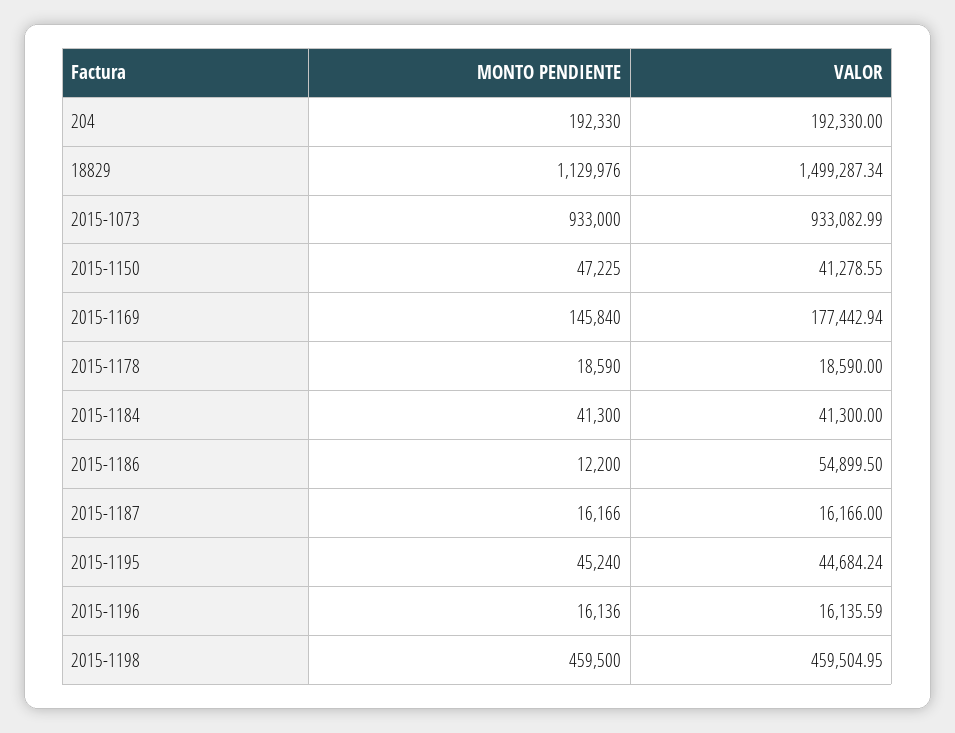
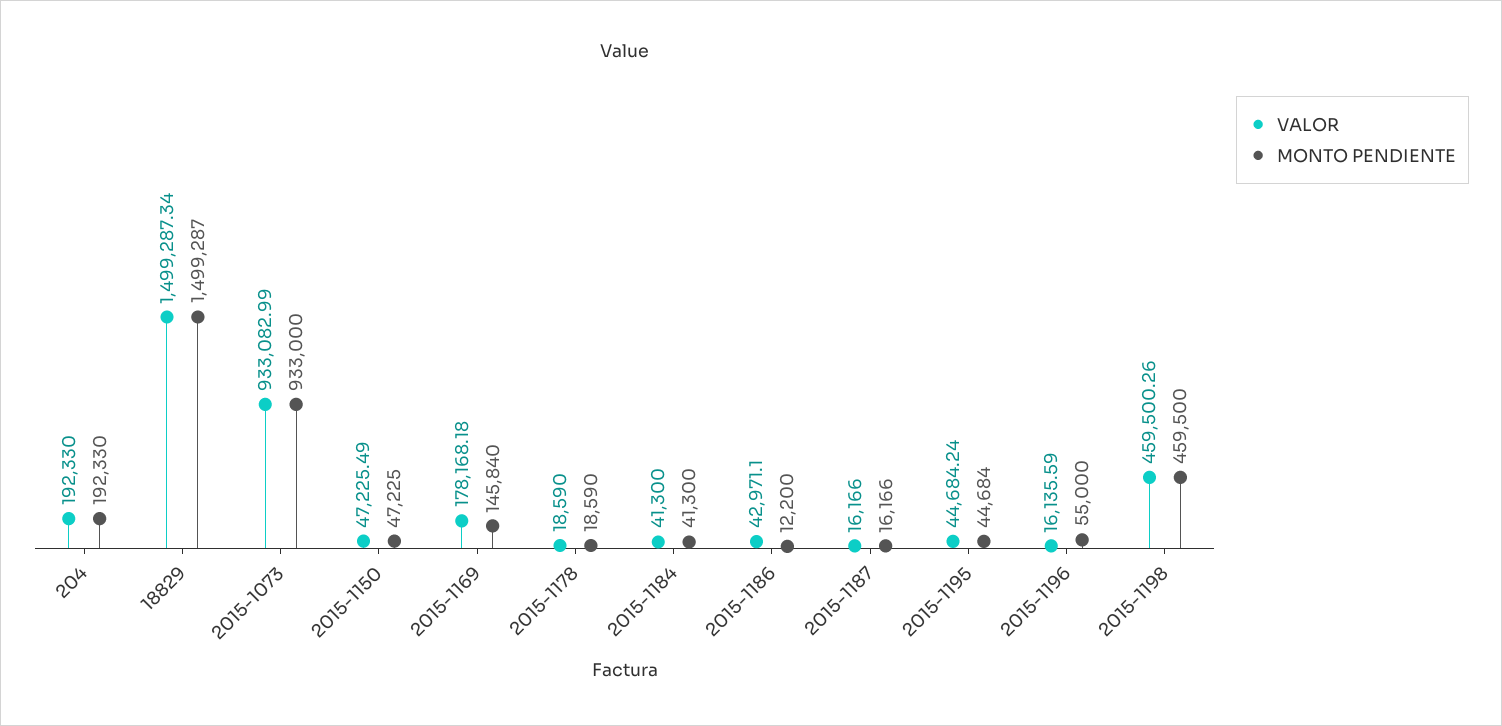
MONTO PENDIENTE, 18829: 1129976 -> 1499287
VALOR, 2015-1150: 41278.55 -> 47225.49
VALOR, 2015-1169: 177442.94 -> 178168.18
VALOR, 2015-1186: 54899.5 -> 42971.1
MONTO PENDIENTE, 2015-1195: 45240 -> 44684
MONTO PENDIENTE, 2015-1196: 16136 -> 55000
VALOR, 2015-1198: 459504.95 -> 459500.26

